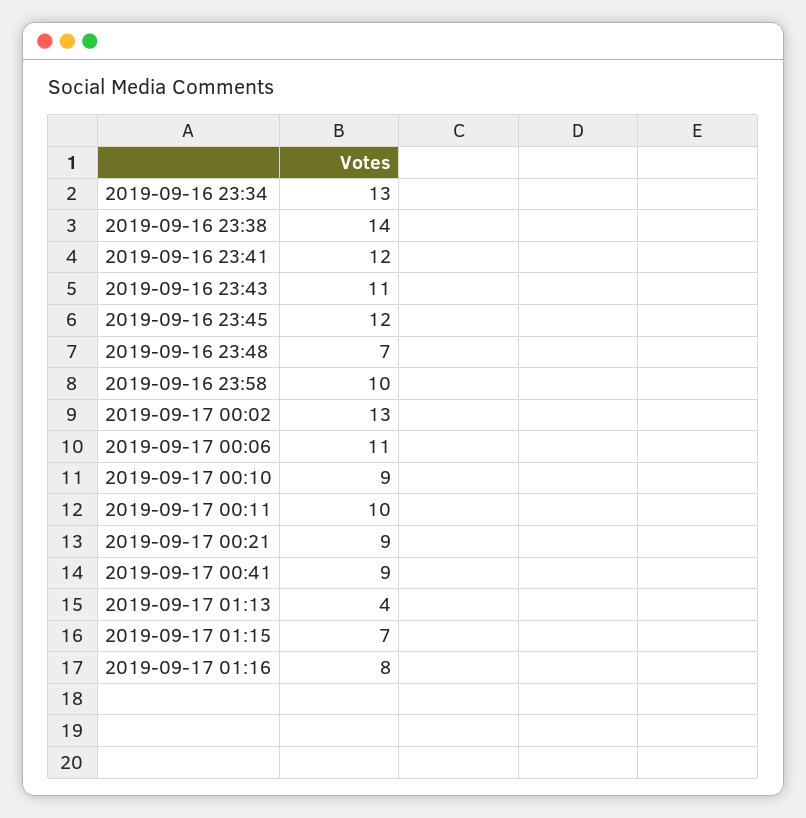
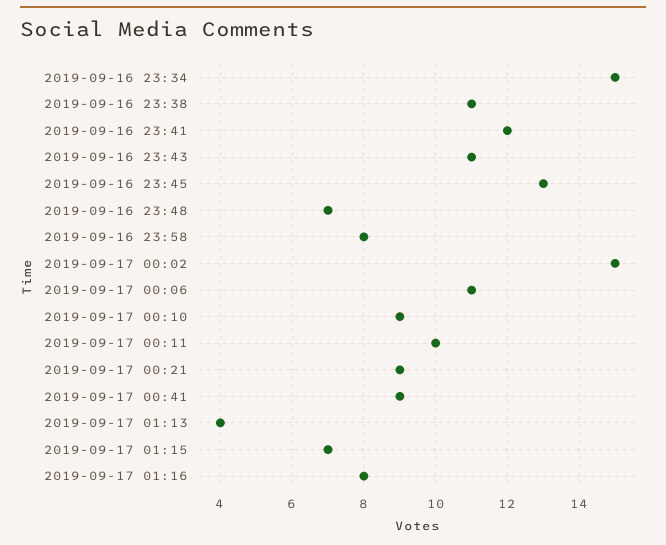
2019-09-16 23:34: 13 -> 15
2019-09-16 23:38: 14 -> 11
2019-09-16 23:45: 12 -> 13
2019-09-16 23:58: 10 -> 8
2019-09-17 00:02: 13 -> 15

